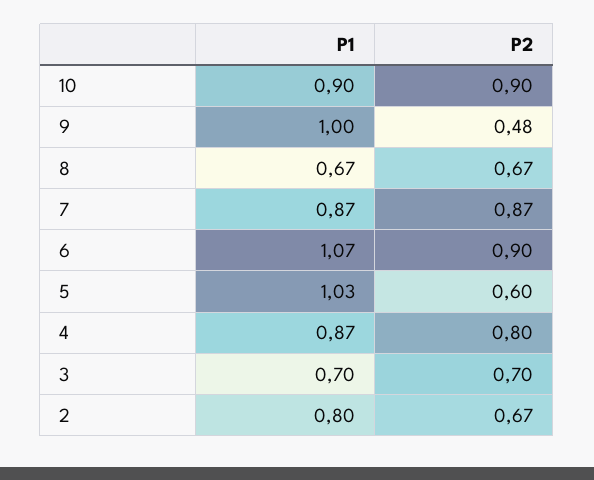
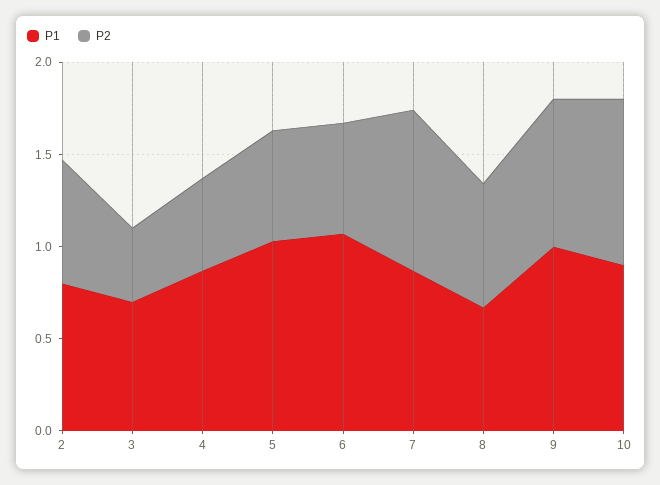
P2, 9: 0.48 -> 0.8
P2, 6: 0.9 -> 0.6
P2, 4: 0.8 -> 0.5
P2, 3: 0.7 -> 0.4

